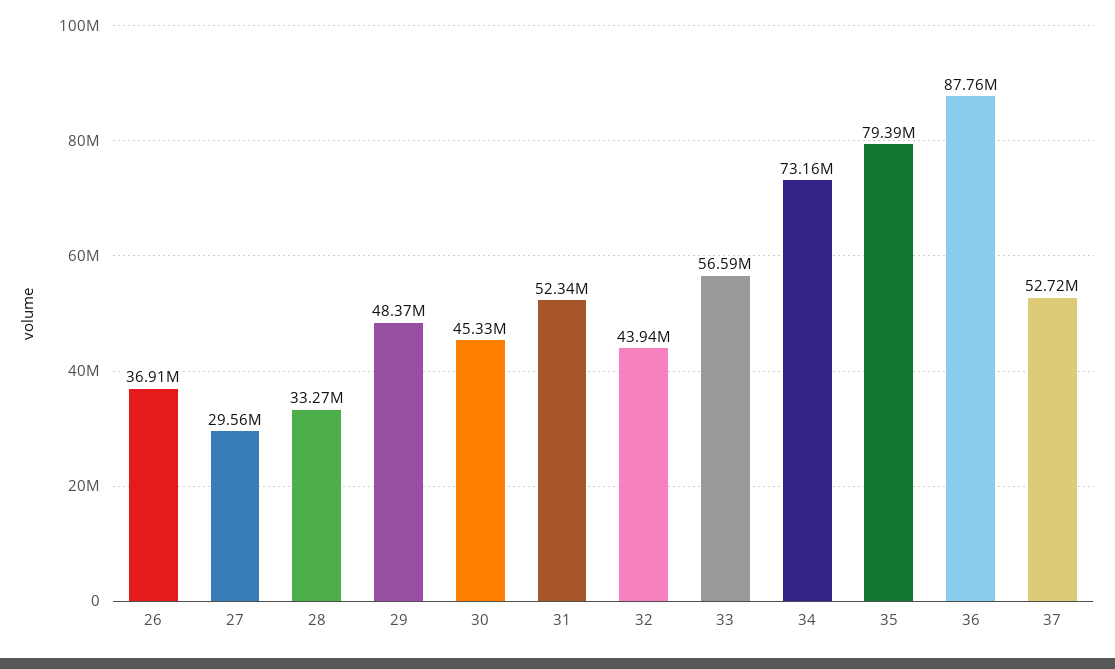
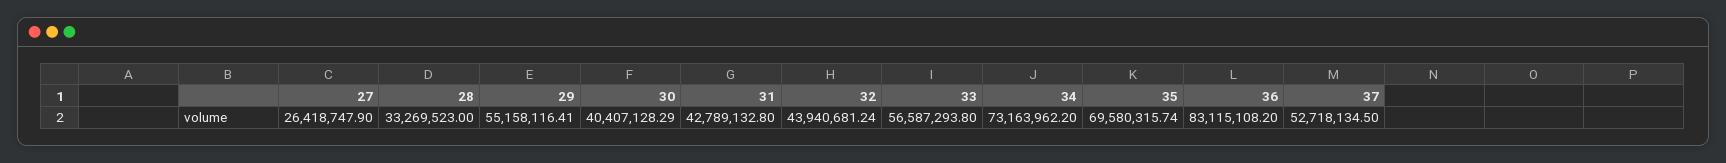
26: 36910000 -> none
27: 29560000 -> 26418747.9
29: 48370000 -> 55158116.41
30: 45330000 -> 40407128.29
31: 52340000 -> 42789132.8
35: 79390000 -> 69580315.74
36: 87760000 -> 83115108.2

